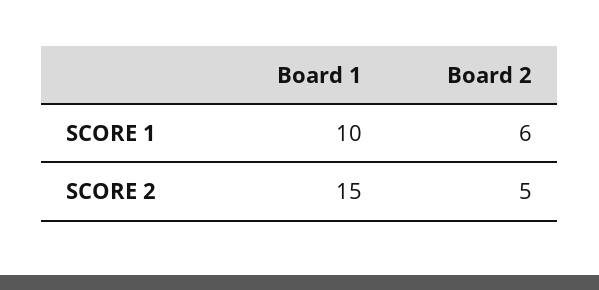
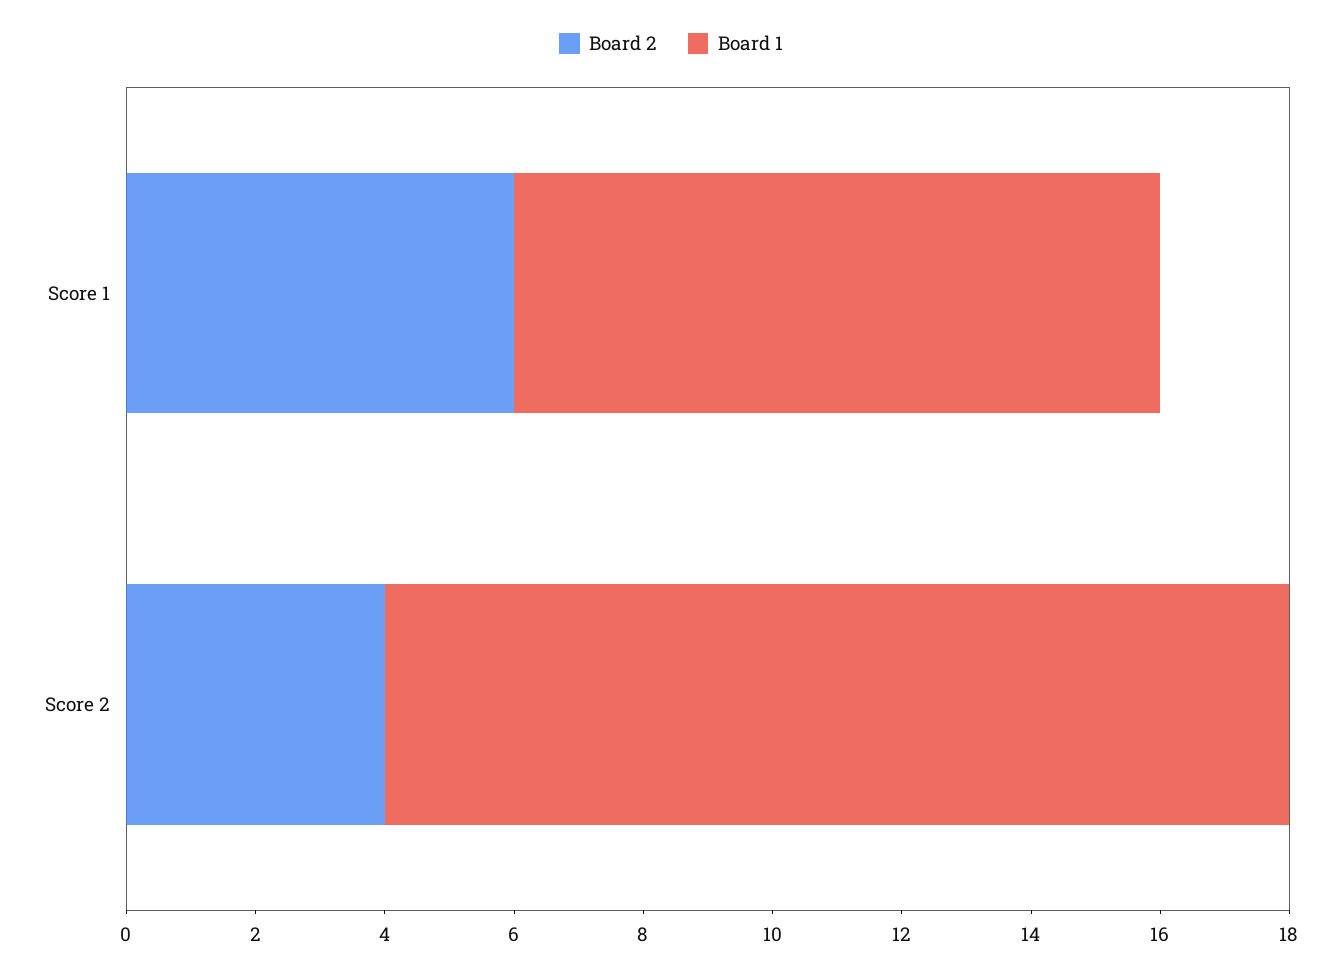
Board 1, SCORE 2: 15 -> 14
Board 2, SCORE 2: 5 -> 4

